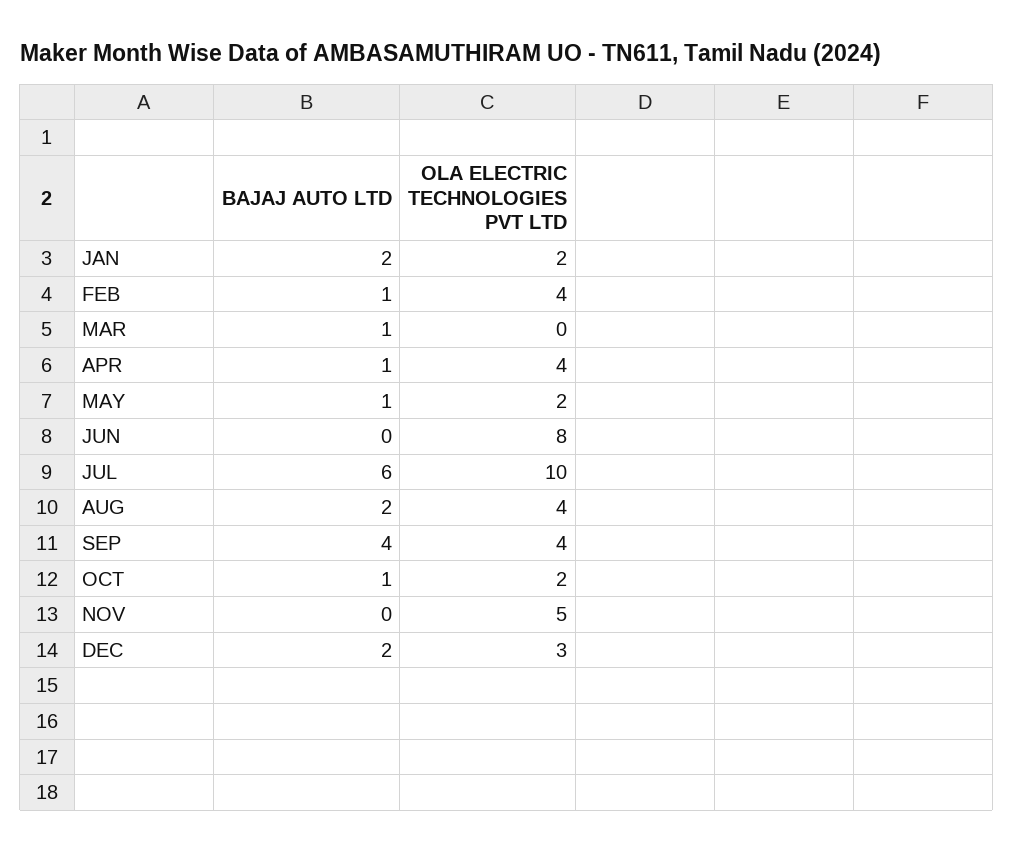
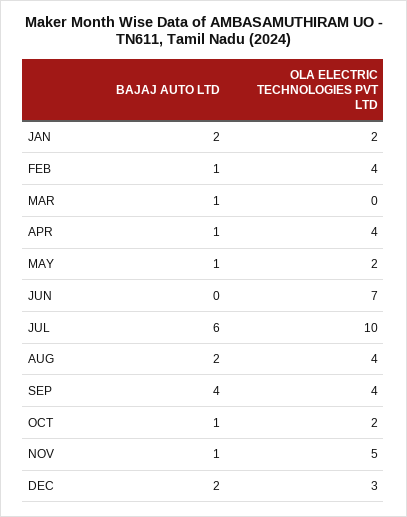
OLA ELECTRIC TECHNOLOGIES PVT LTD, JUN: 8 -> 7
BAJAJ AUTO LTD, NOV: 0 -> 1

